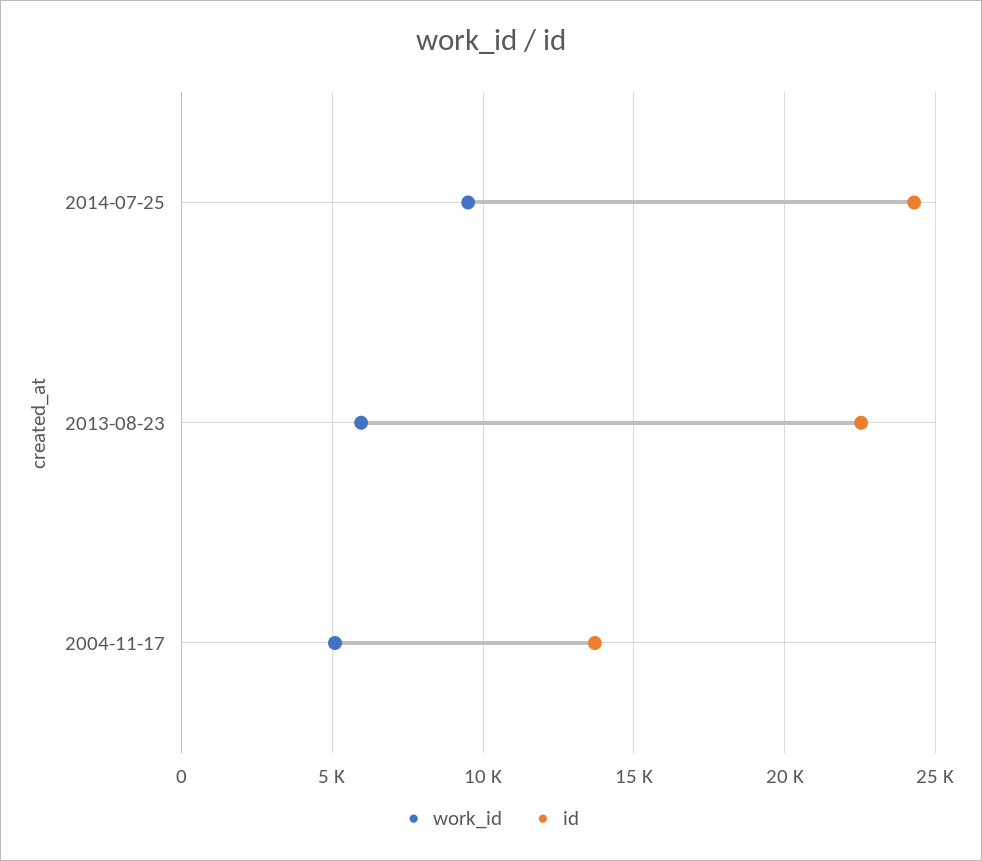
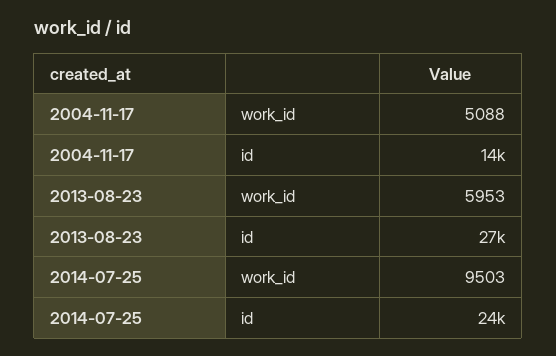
id, 2013-08-23: 22500 -> 27000

